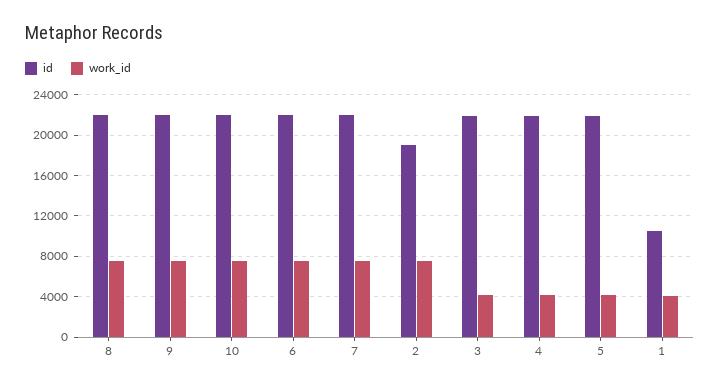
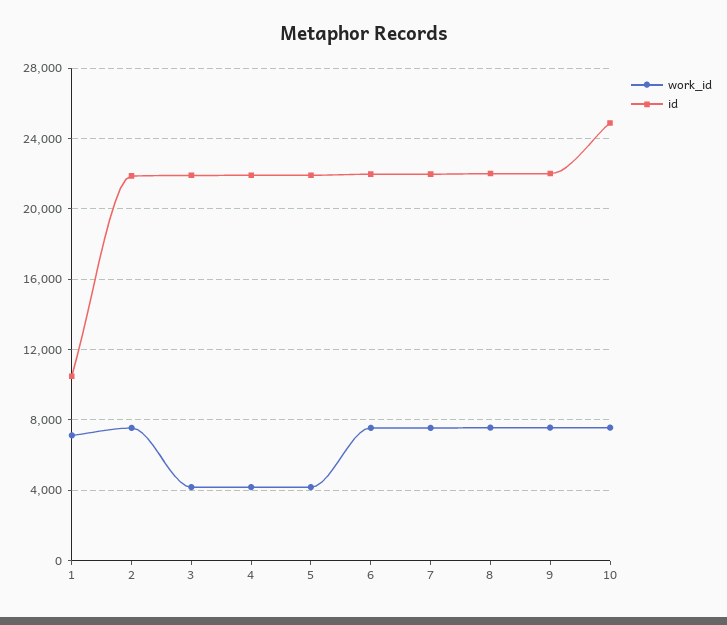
id, 10: 22000 -> 25000
id, 2: 19000 -> 22000
work_id, 1: 4000 -> 7000

